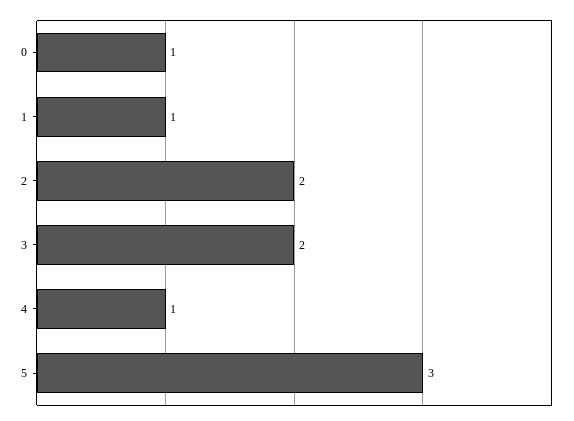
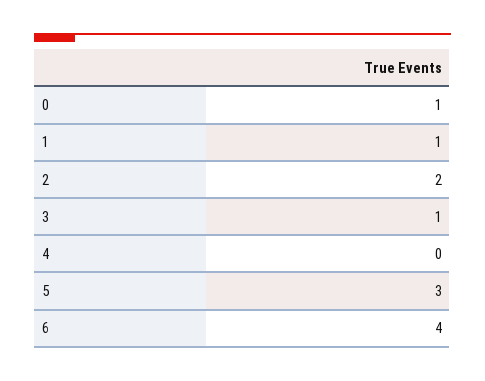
3: 2 -> 1
4: 1 -> 0
6: none -> 4

